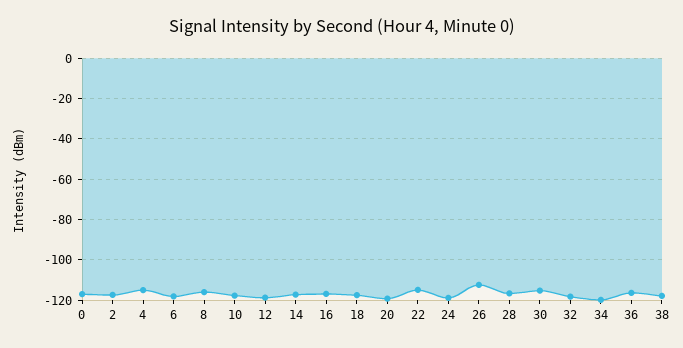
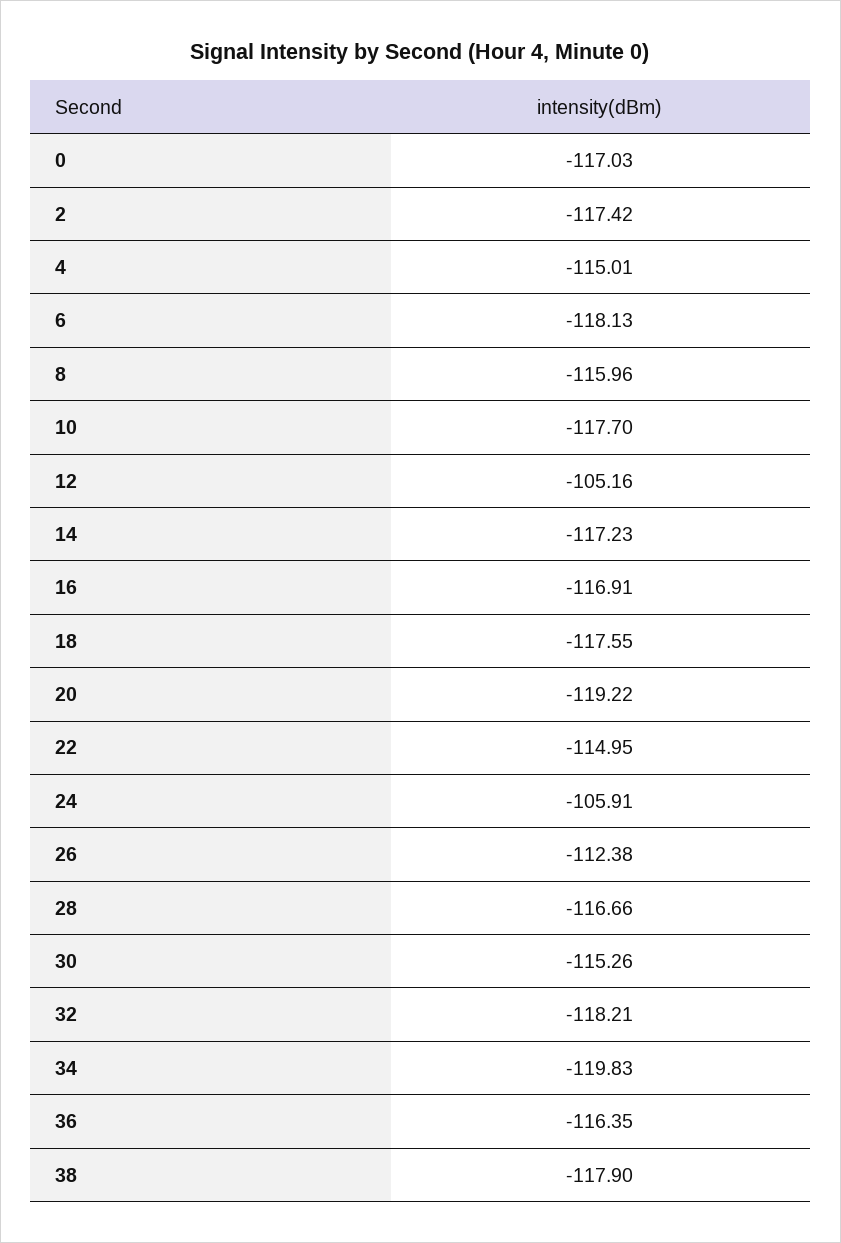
12: -120 -> -105.16
24: -120 -> -105.91

